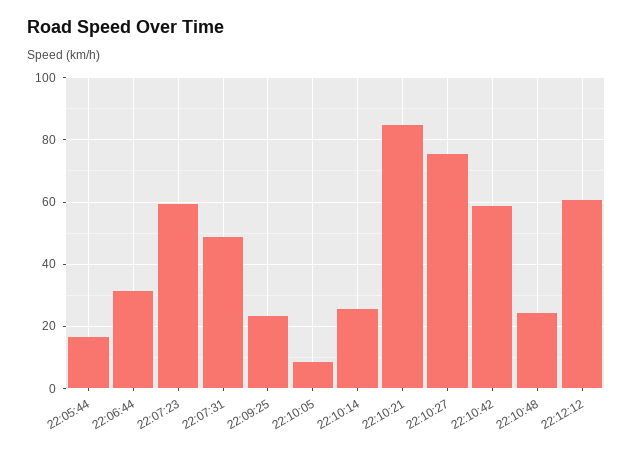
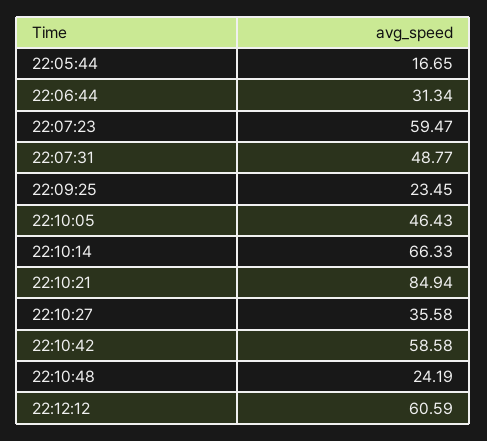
22:10:05: 8 -> 46.43
22:10:14: 26 -> 66.33
22:10:27: 76 -> 35.58

